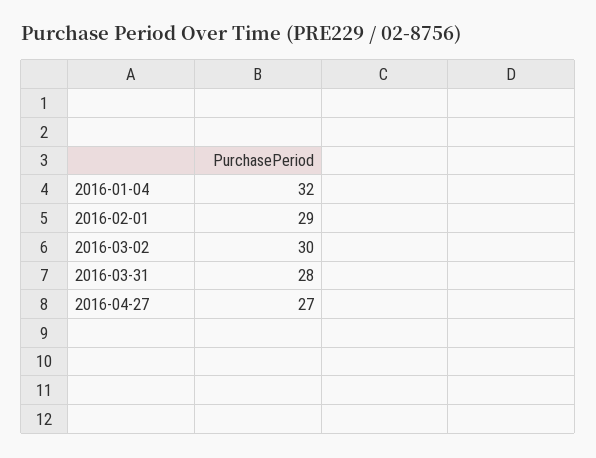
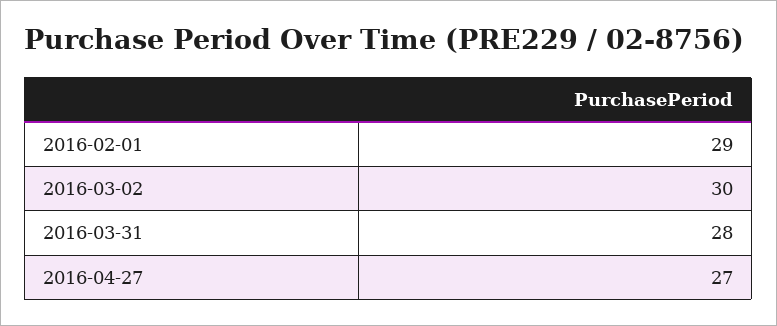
2016-01-04: 32 -> none

